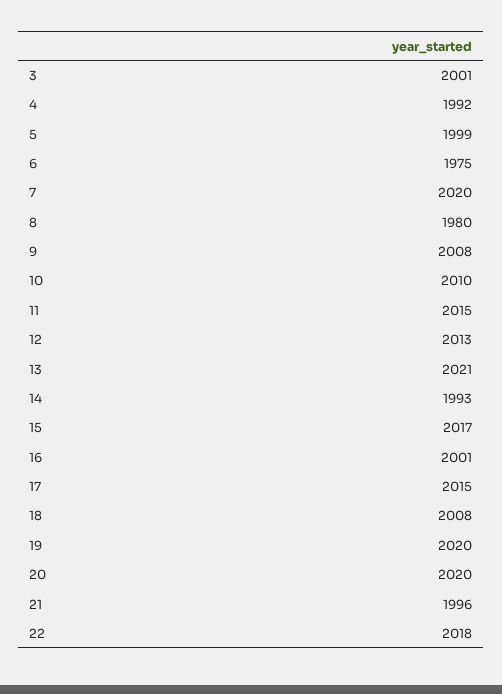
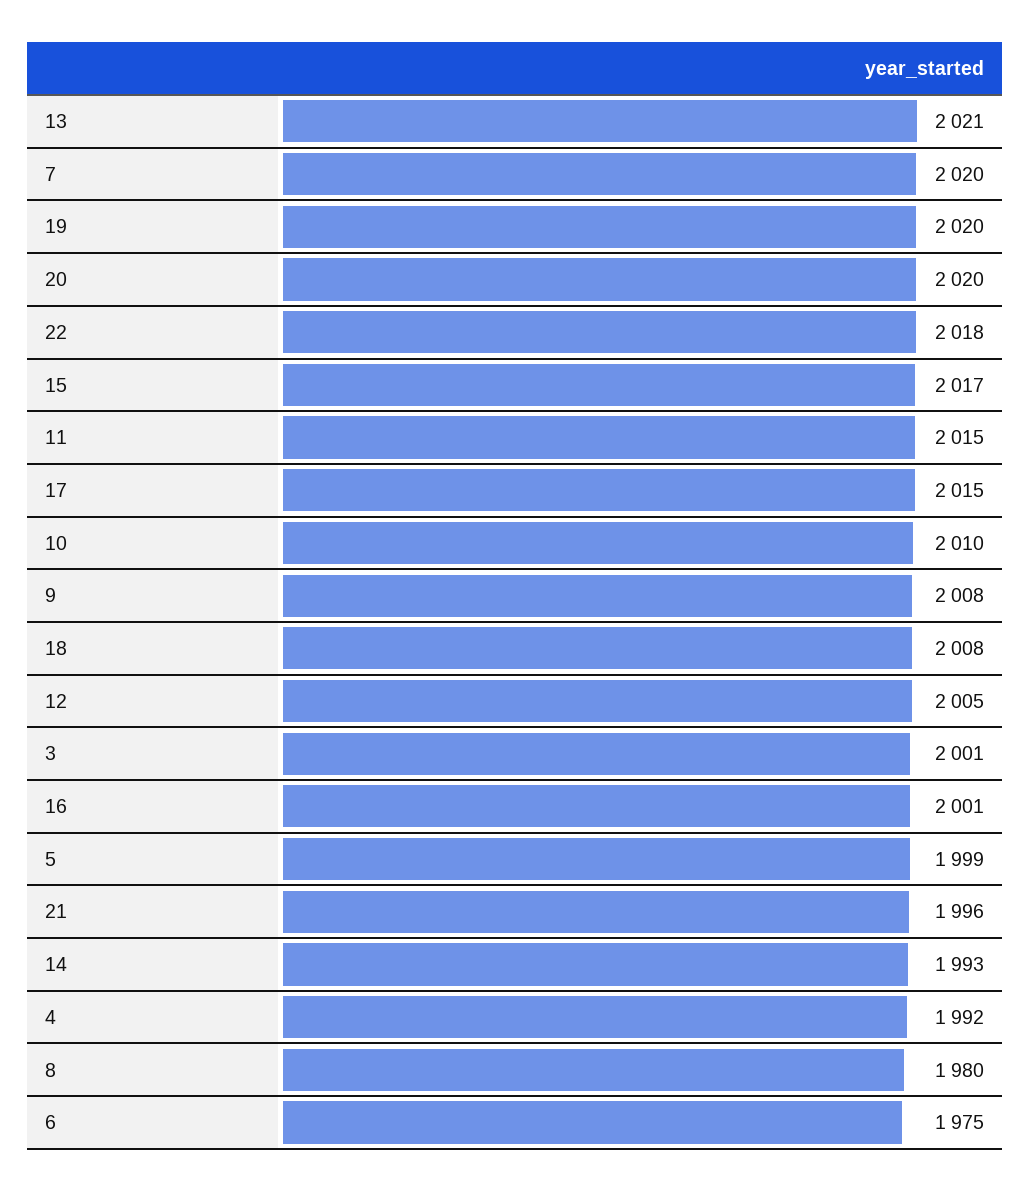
12: 2013 -> 2005

